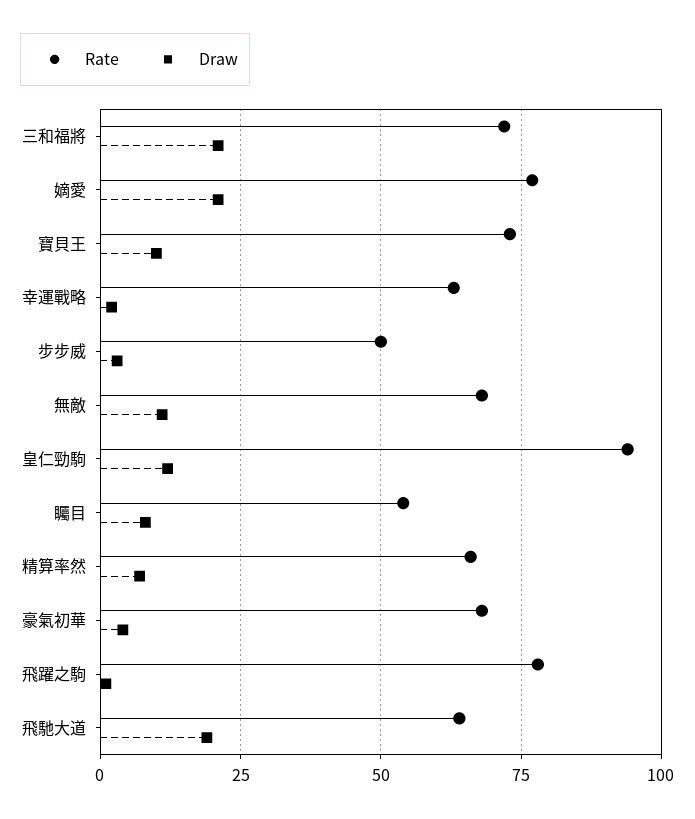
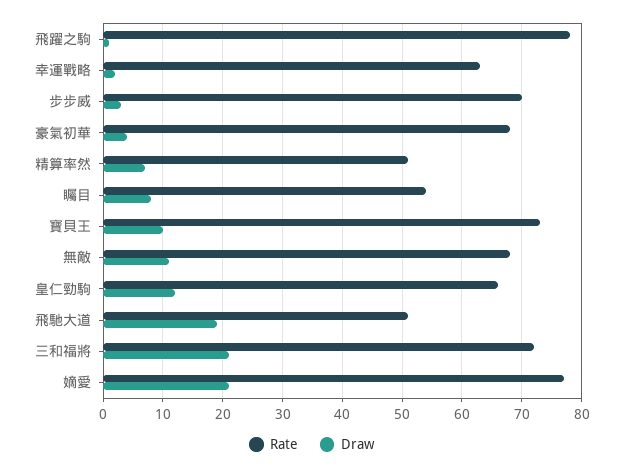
Rate, 步步威: 50 -> 70
Rate, 皇仁勁駒: 95 -> 65
Rate, 精算率然: 65 -> 50
Rate, 飛馳大道: 65 -> 50

